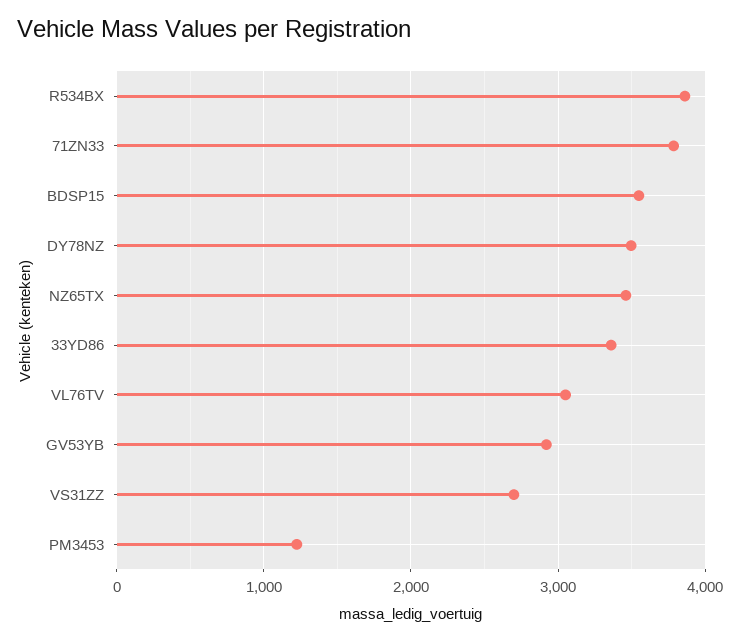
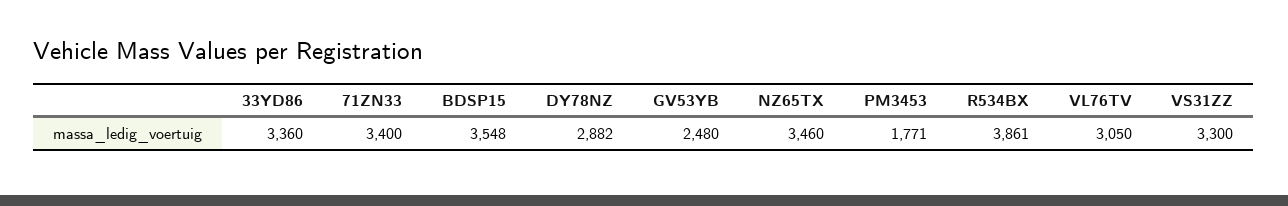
71ZN33: 3800 -> 3400
DY78NZ: 3500 -> 2882
GV53YB: 2900 -> 2480
VS31ZZ: 2700 -> 3300
PM3453: 1200 -> 1771

